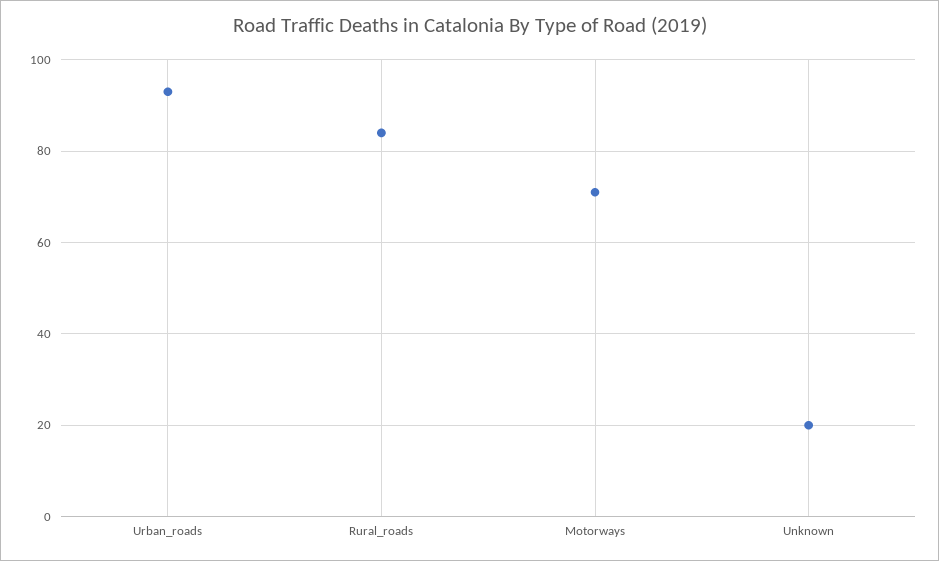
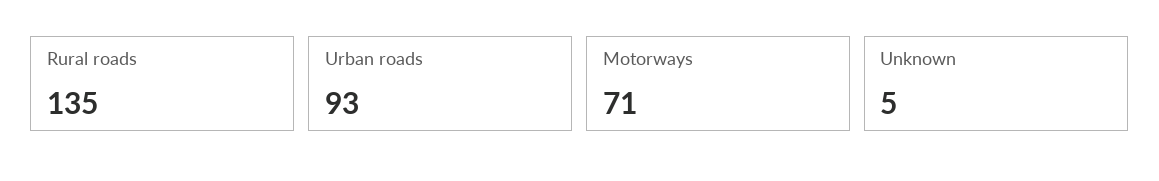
Rural_roads: 85 -> 135
Unknown: 20 -> 5

